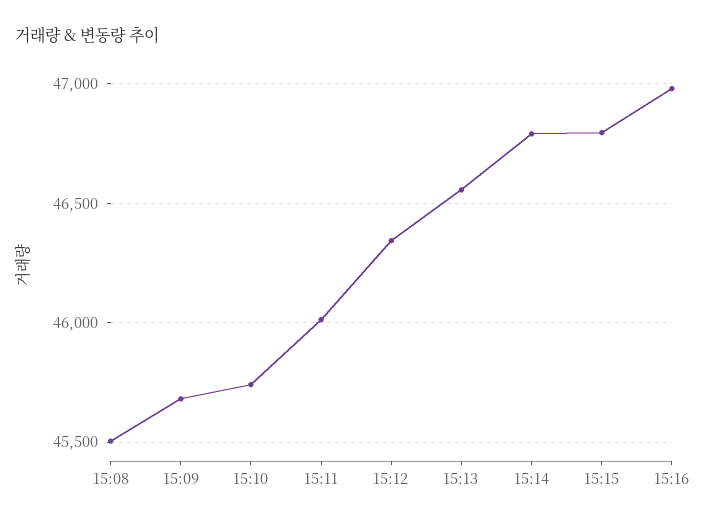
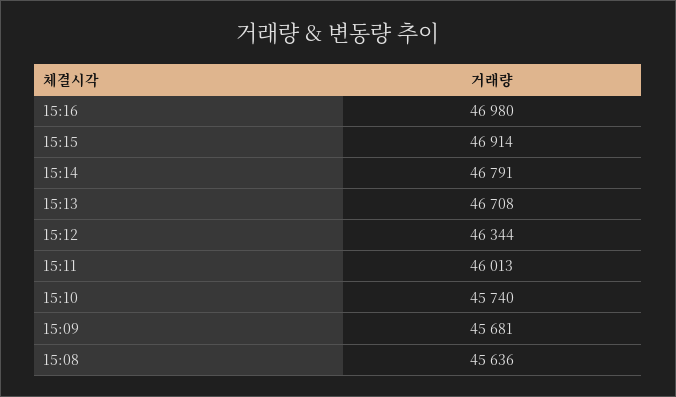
15:08: 45500 -> 45636
15:13: 46550 -> 46708
15:15: 46800 -> 46914

